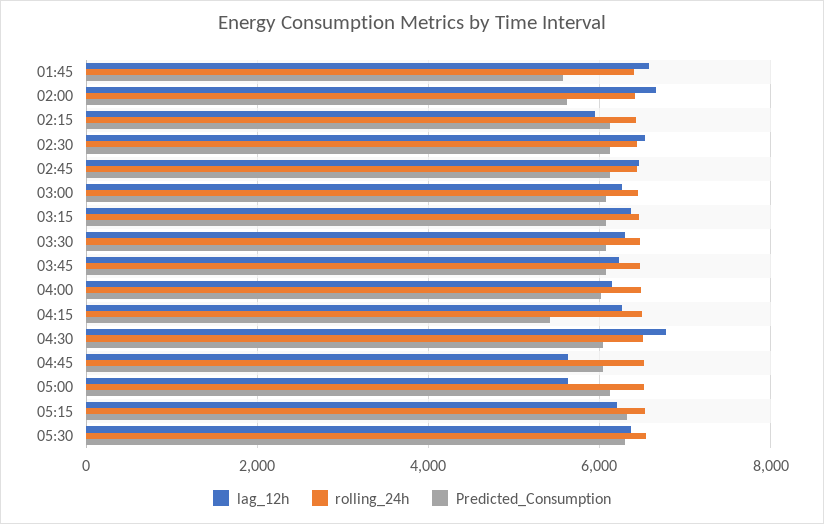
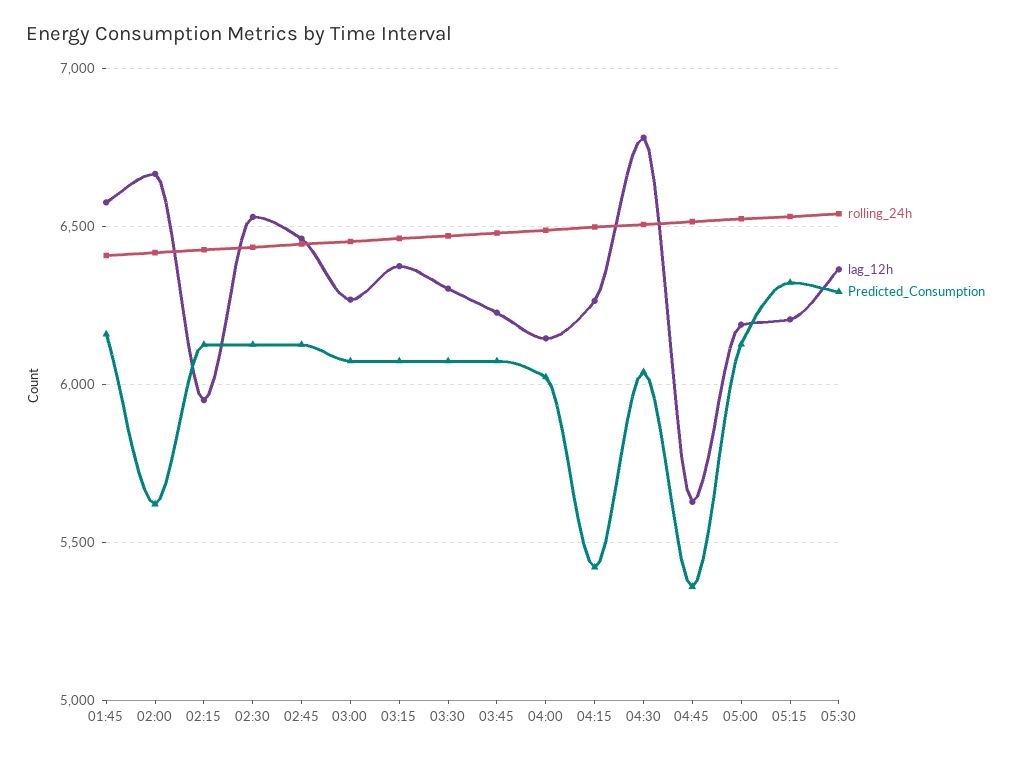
Predicted_Consumption, 01:45: 5600 -> 6150
Predicted_Consumption, 04:45: 6000 -> 5350
lag_12h, 05:00: 5600 -> 6200

